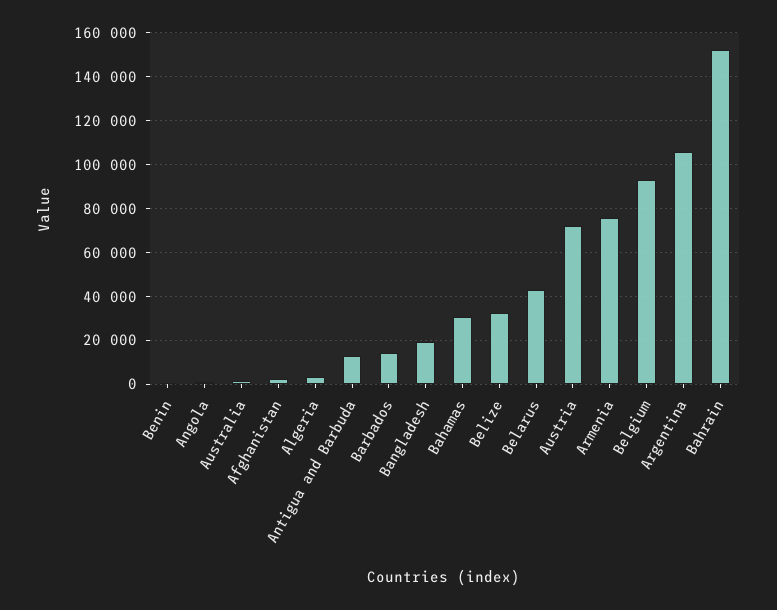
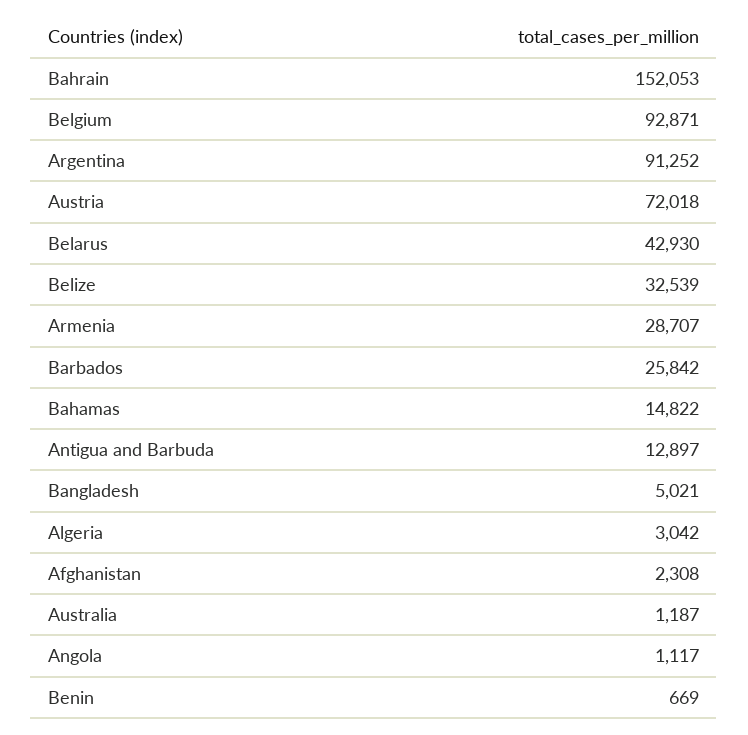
Barbados: 15000 -> 25842
Bangladesh: 20000 -> 5021
Bahamas: 30000 -> 14822
Armenia: 75000 -> 28707
Argentina: 105000 -> 91252

